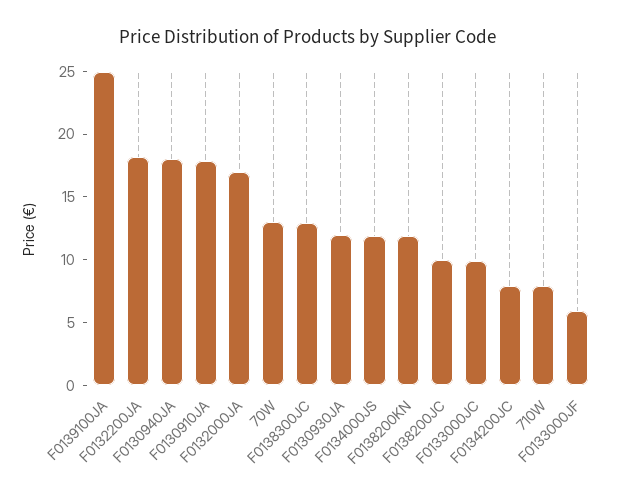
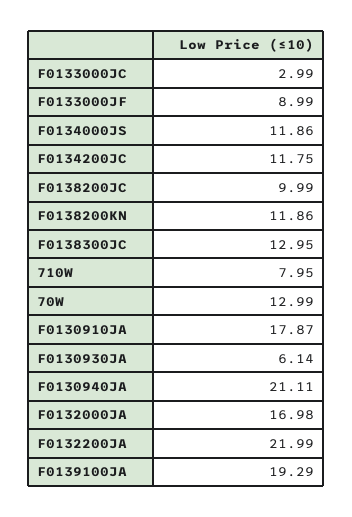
F0139100JA: 25 -> 19.29
F0132200JA: 18 -> 21.99
F0130940JA: 18 -> 21.11
F0130930JA: 12 -> 6.14
F0133000JC: 10 -> 2.99
F0134200JC: 8 -> 11.75
F0133000JF: 6 -> 8.99

